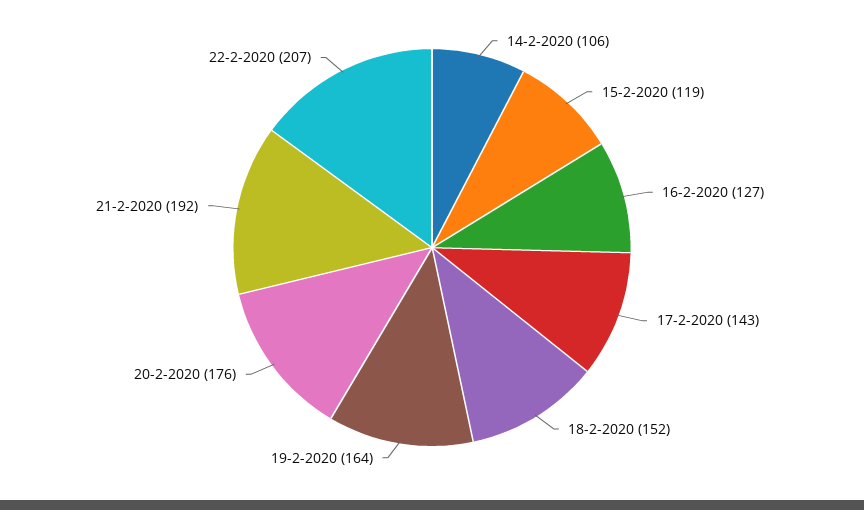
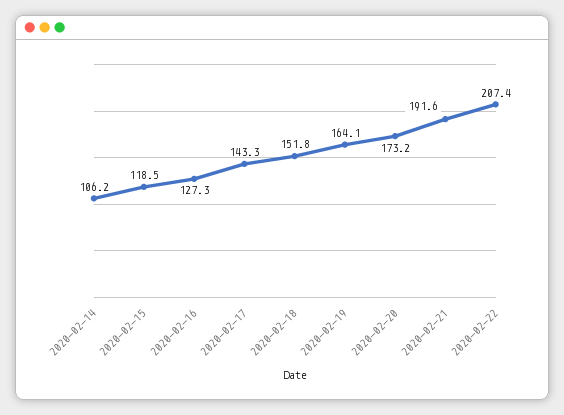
20-2-2020: 176 -> 173.2

